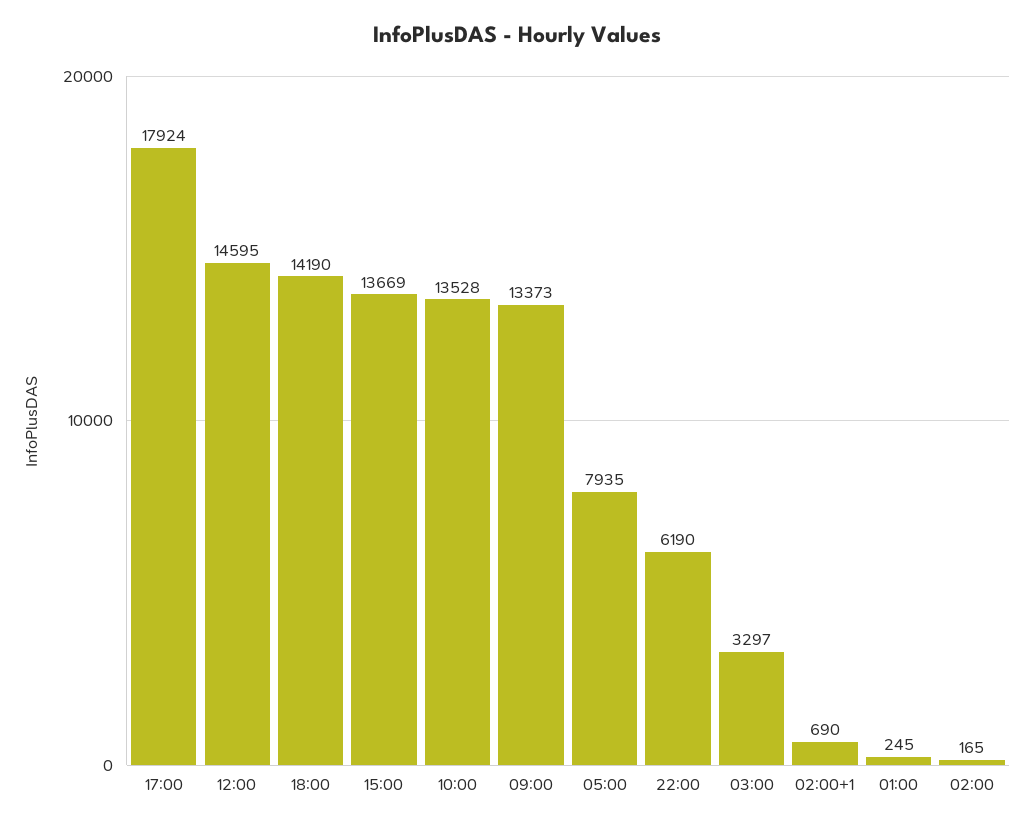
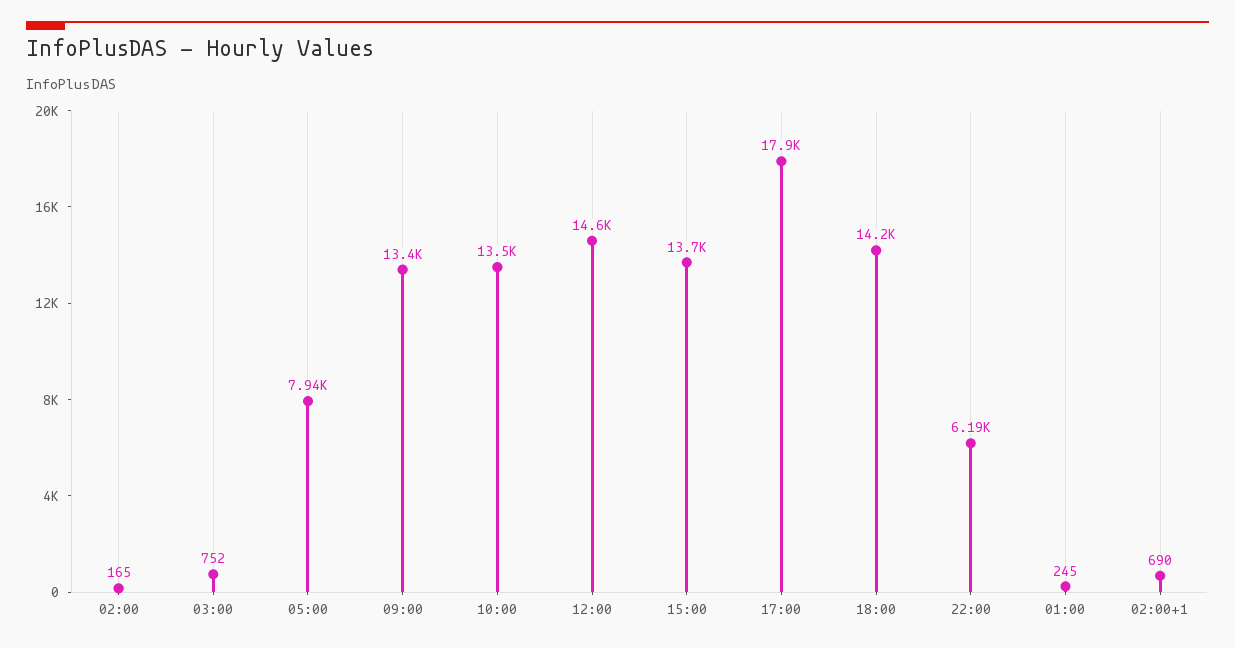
03:00: 3297 -> 752

